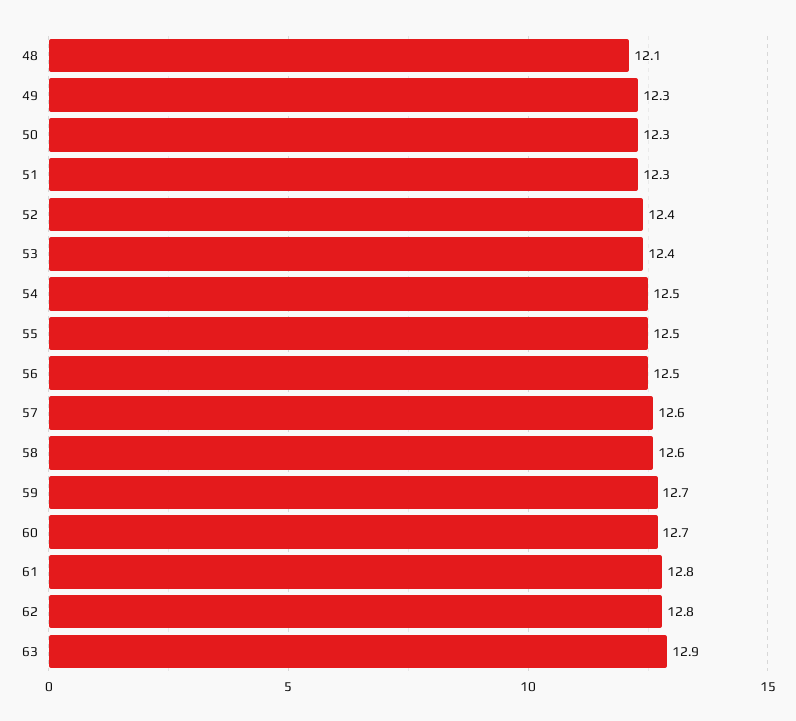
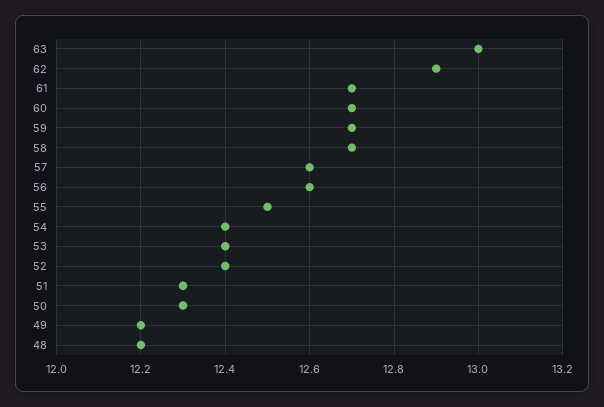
48: 12.1 -> 12.2
49: 12.3 -> 12.2
54: 12.5 -> 12.4
56: 12.5 -> 12.6
58: 12.6 -> 12.7
61: 12.8 -> 12.7
62: 12.8 -> 12.9
63: 12.9 -> 13

